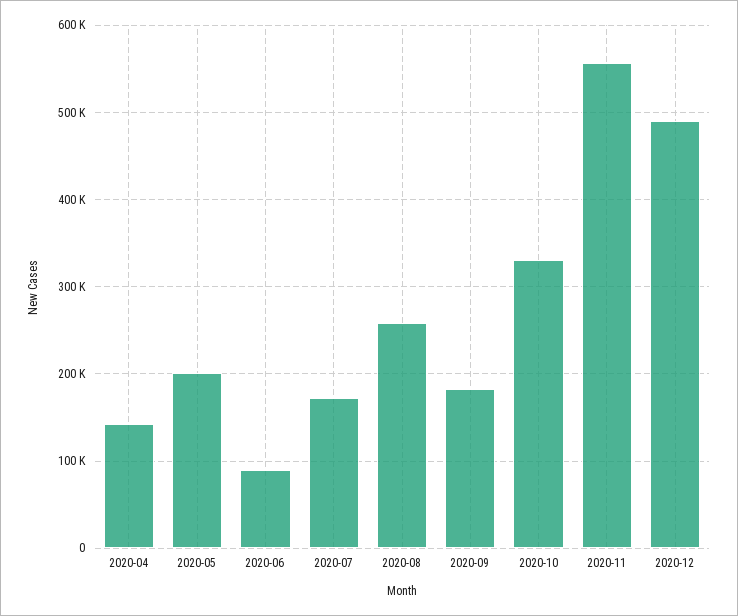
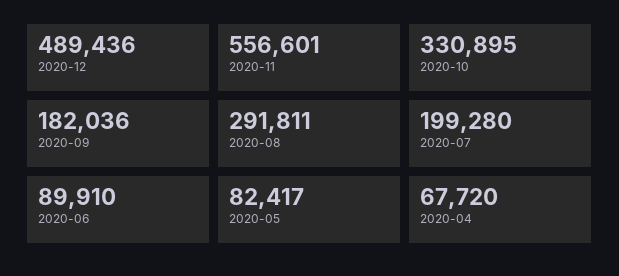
2020-04: 140000 -> 67720
2020-05: 200000 -> 82417
2020-07: 170000 -> 199280
2020-08: 260000 -> 291811

